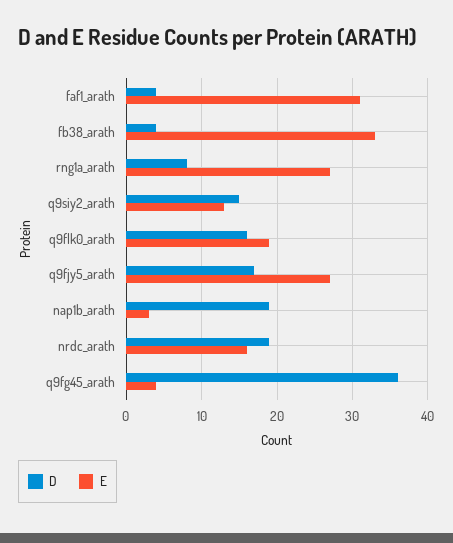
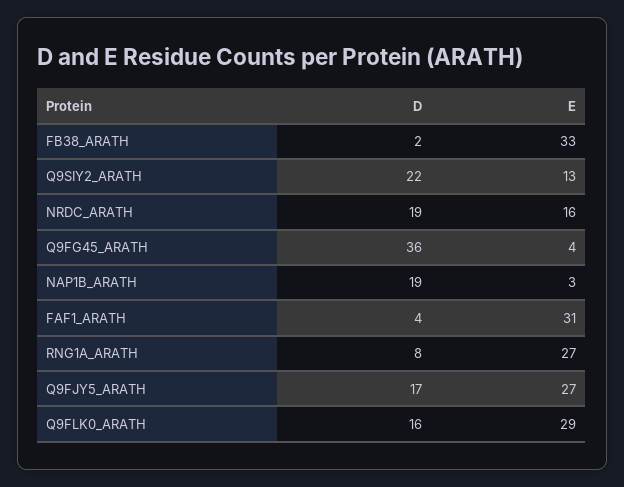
D, fb38_arath: 4 -> 2
D, q9siy2_arath: 15 -> 22
E, q9flk0_arath: 19 -> 29

